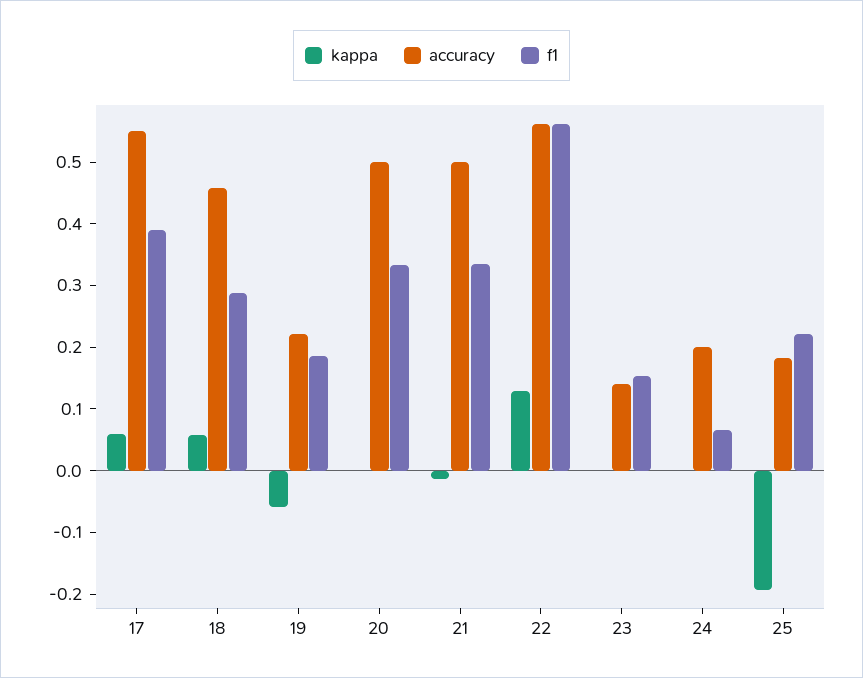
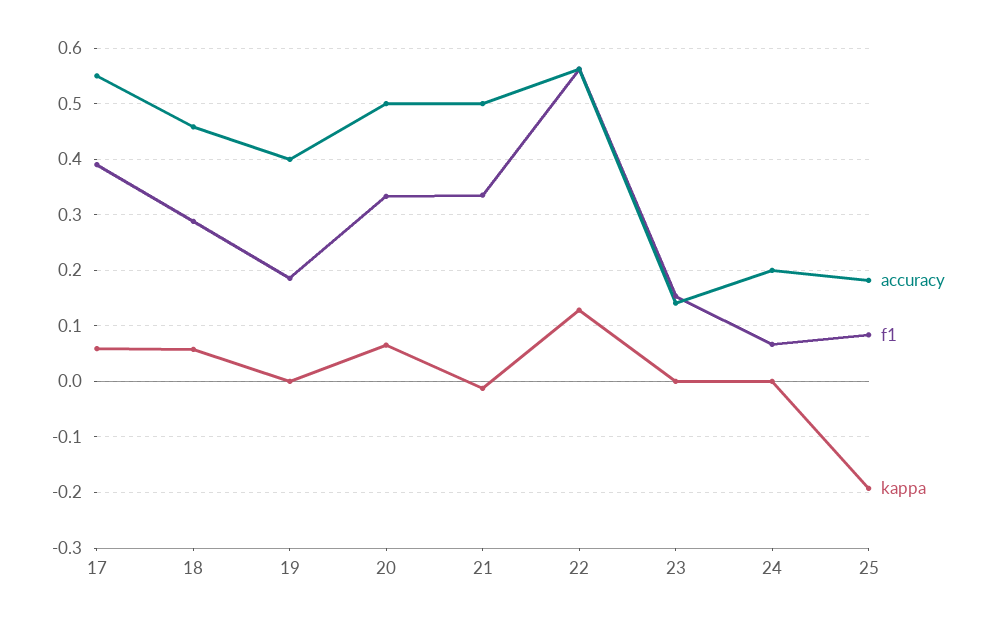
kappa, 19: -0.06 -> 0
accuracy, 19: 0.22 -> 0.4
kappa, 20: 0 -> 0.06
f1, 25: 0.22 -> 0.08

